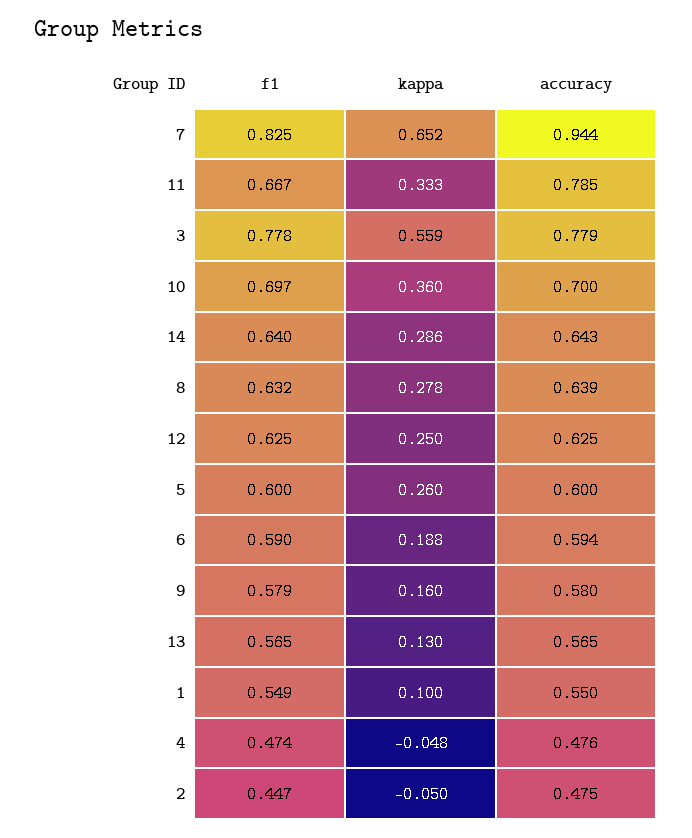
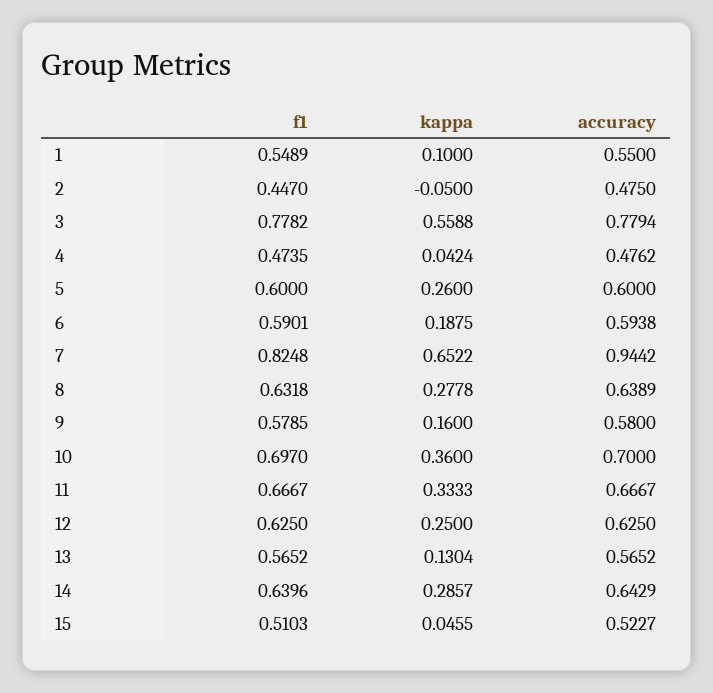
accuracy, 11: 0.785 -> 0.6667
kappa, 4: -0.048 -> 0.0424
f1, 15: none -> 0.5103
kappa, 15: none -> 0.0455
accuracy, 15: none -> 0.5227

